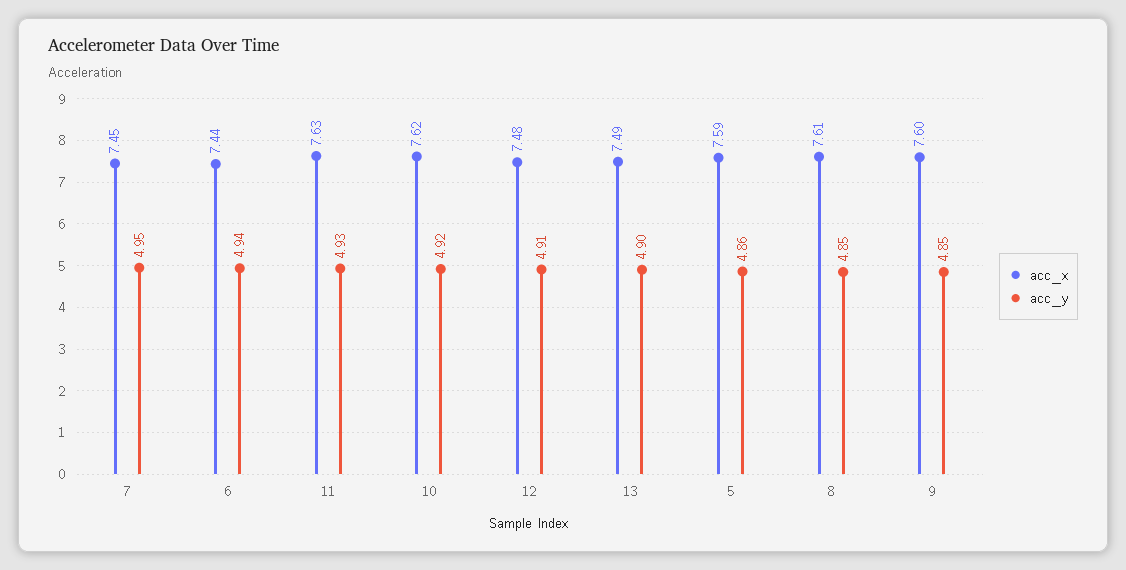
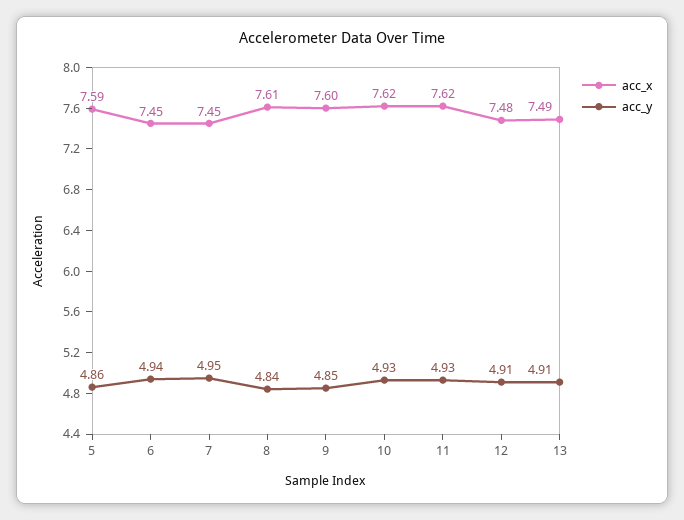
acc_x, 6: 7.44 -> 7.45
acc_x, 11: 7.63 -> 7.62
acc_y, 10: 4.92 -> 4.93
acc_y, 13: 4.9 -> 4.91
acc_y, 8: 4.85 -> 4.84

